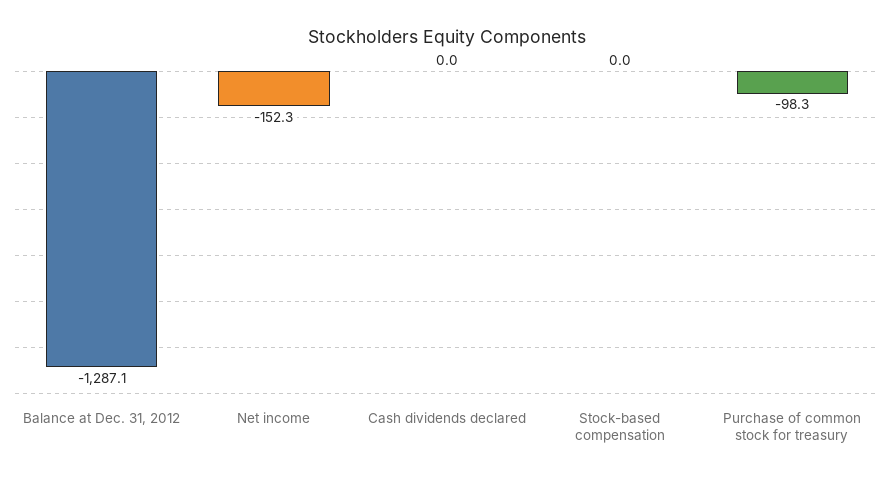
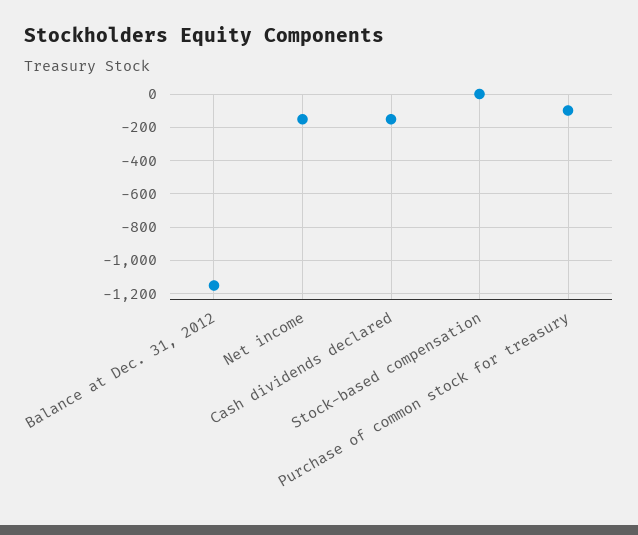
Balance at Dec. 31, 2012: -1287.1 -> -1150
Cash dividends declared: 0 -> -150

